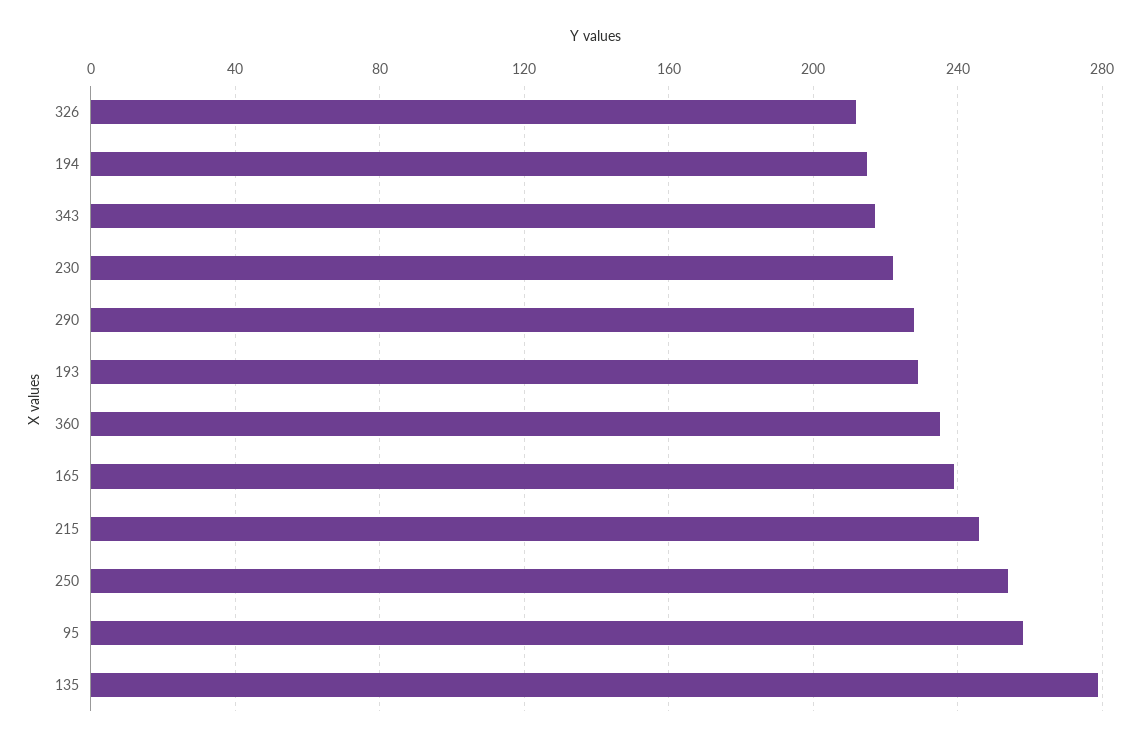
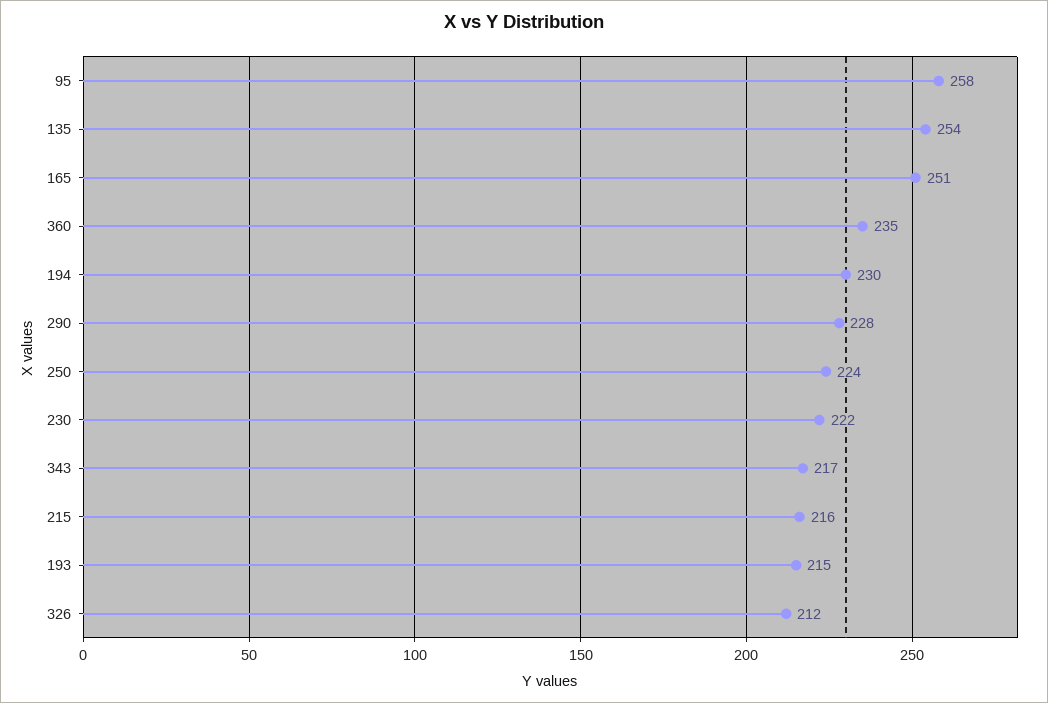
194: 215 -> 230
193: 230 -> 215
165: 240 -> 251
215: 245 -> 216
250: 255 -> 224
135: 280 -> 254

